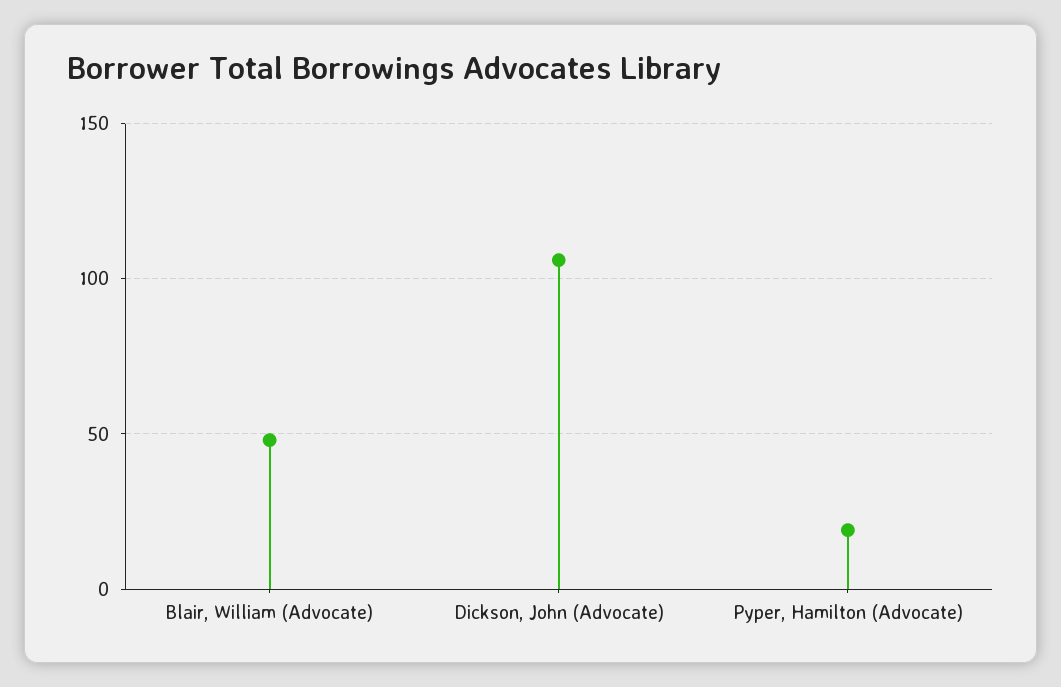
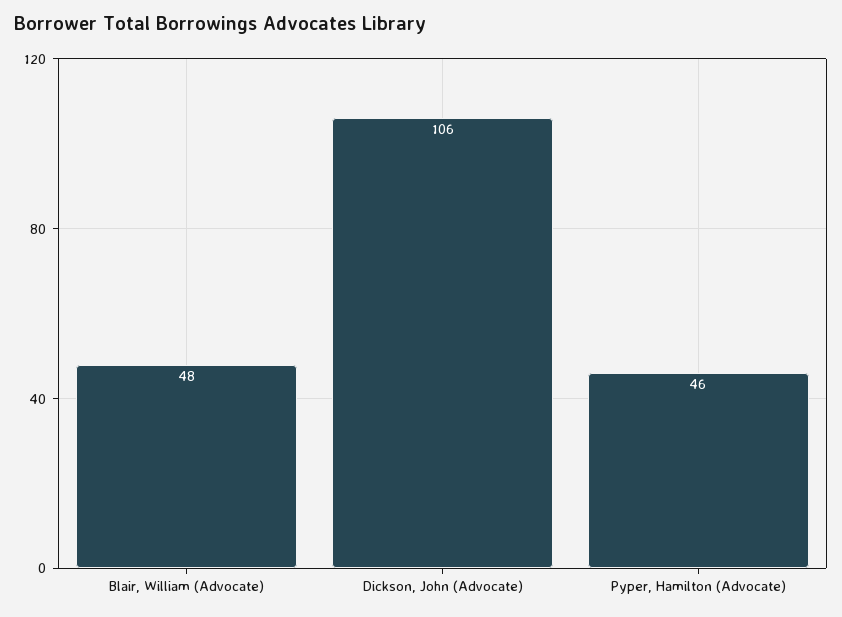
Pyper, Hamilton (Advocate): 20 -> 46

